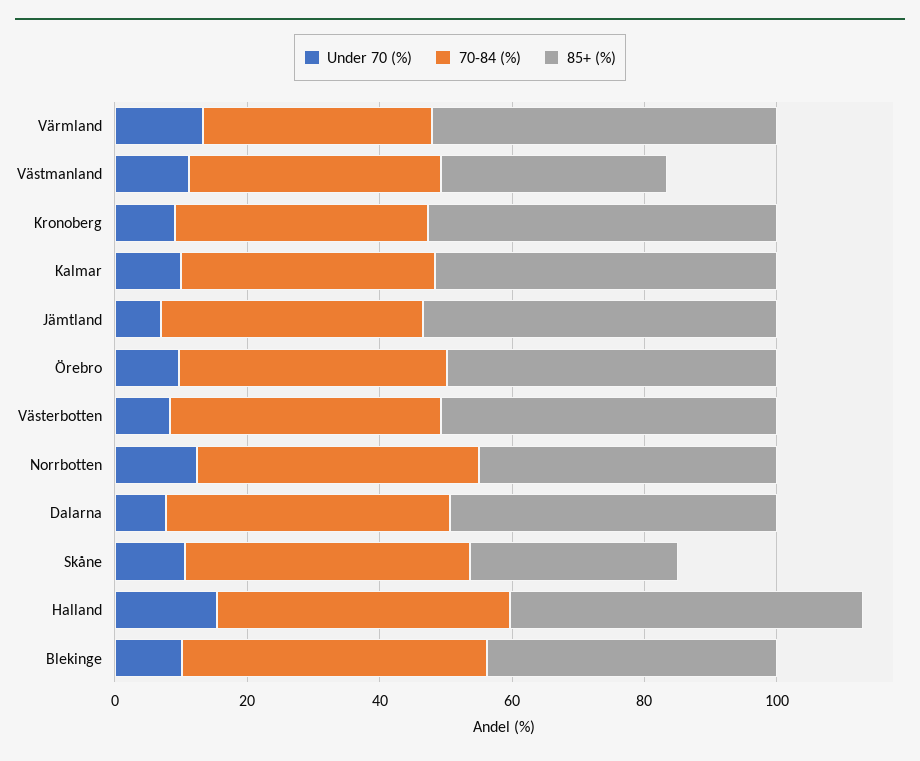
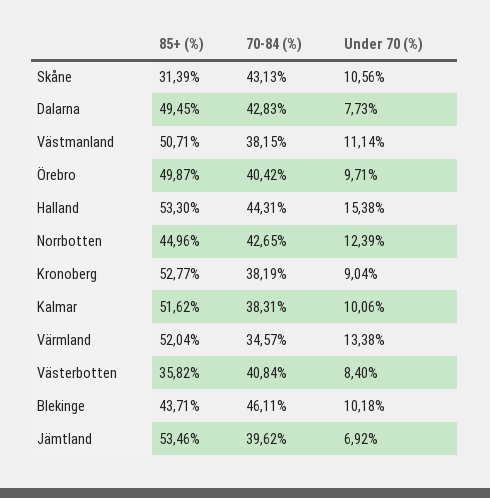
85+ (%), Västmanland: 35 -> 50.71
85+ (%), Västerbotten: 50 -> 35.82

